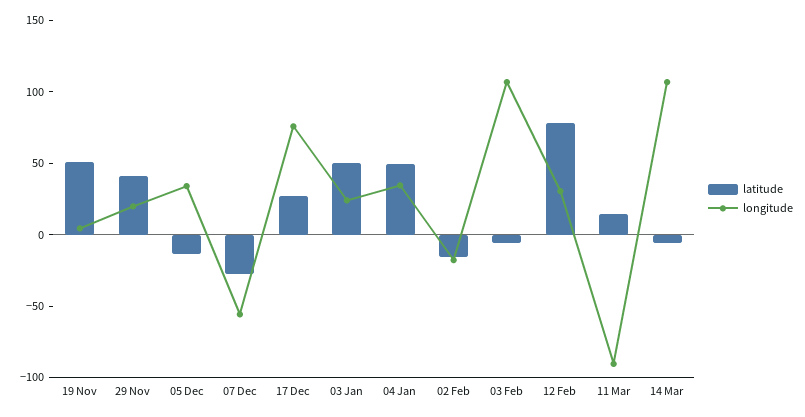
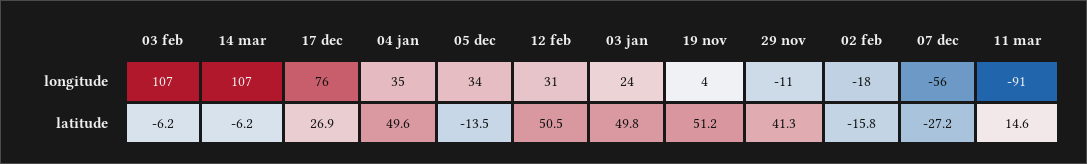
longitude, 29 Nov: 20 -> -11
latitude, 12 Feb: 80 -> 50.5

